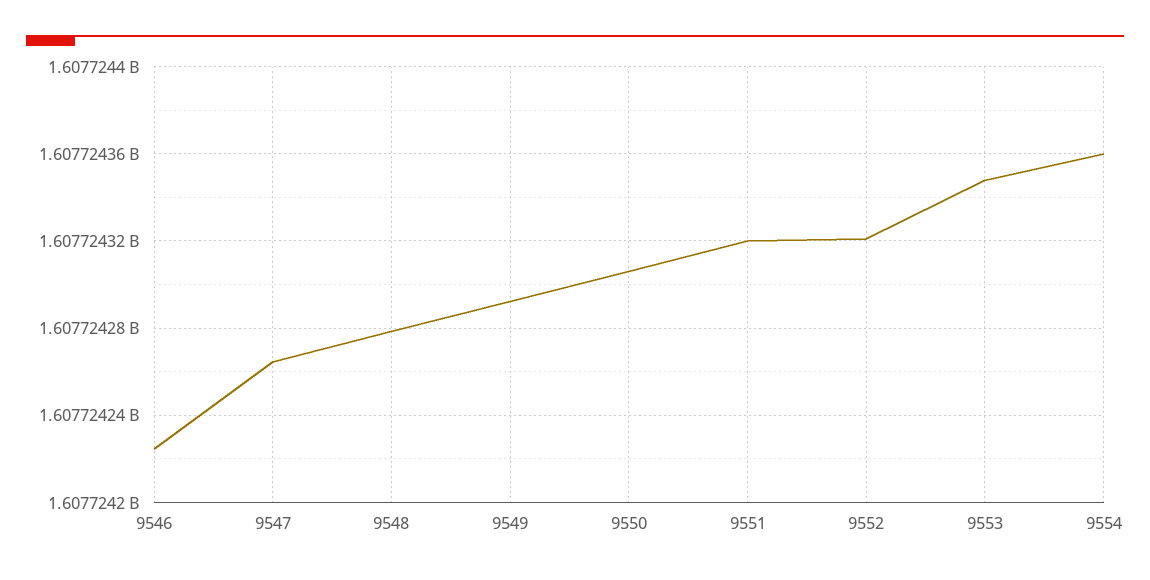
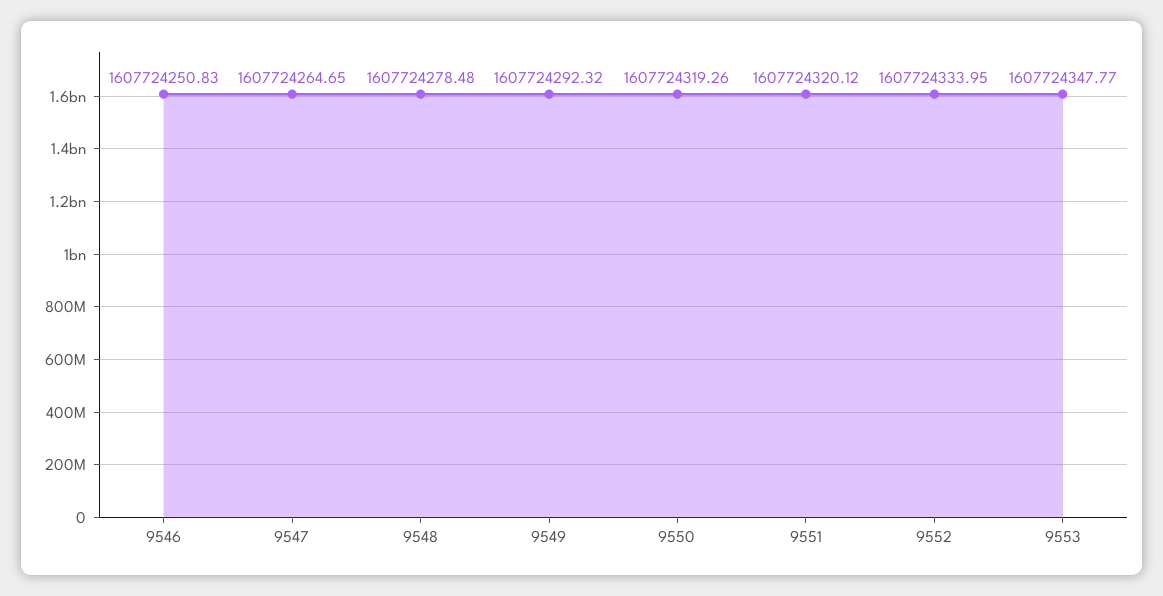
9546: 1607724225 -> 1607724250.83
9550: 1607724305 -> 1607724319.26
9552: 1607724320 -> 1607724333.95
9554: 1607724360 -> none

